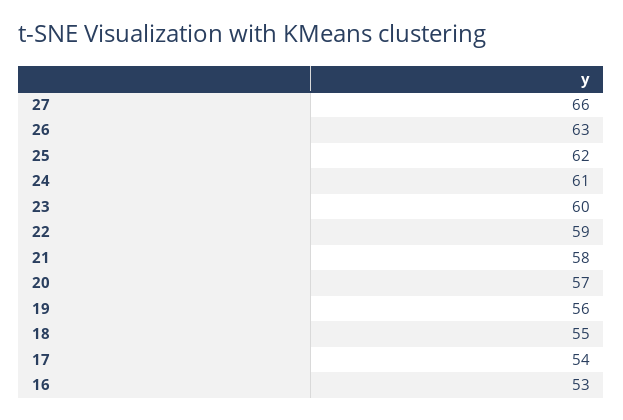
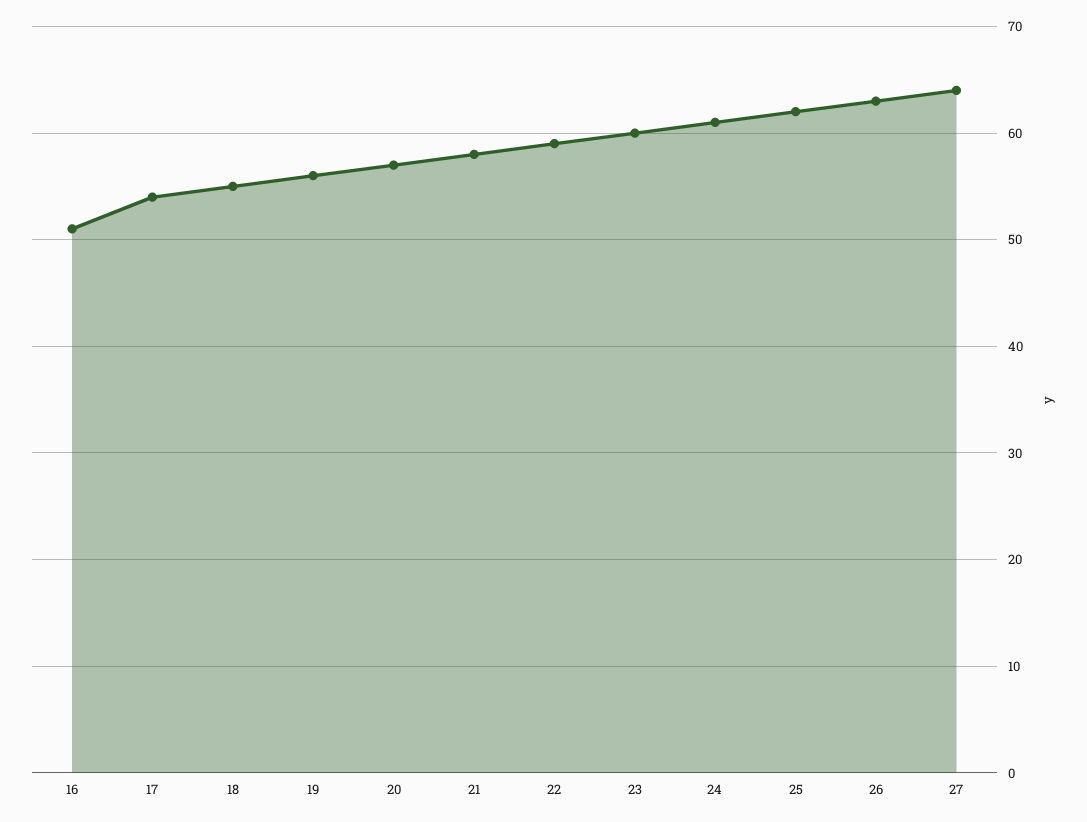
27: 66 -> 64
16: 53 -> 51

